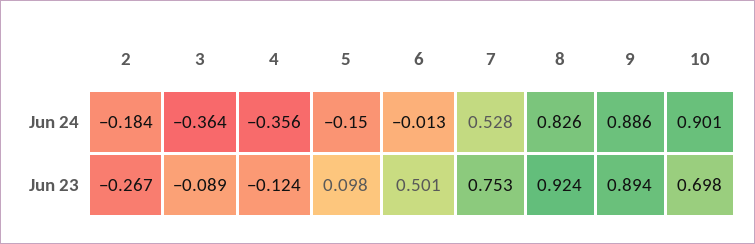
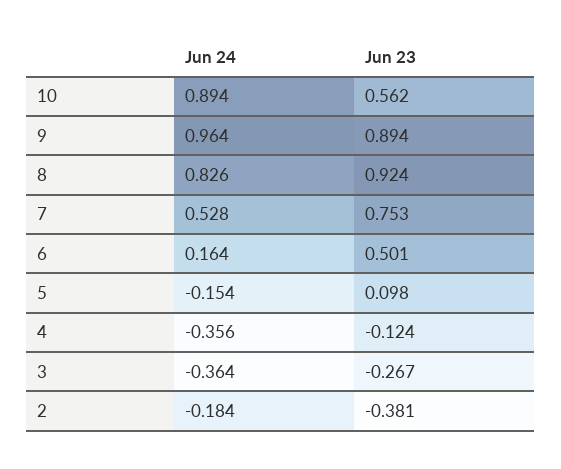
5, Jun 24: -0.15 -> -0.154
6, Jun 24: -0.013 -> 0.164
9, Jun 24: 0.886 -> 0.964
10, Jun 24: 0.901 -> 0.894
2, Jun 23: -0.267 -> -0.381
3, Jun 23: -0.089 -> -0.267
10, Jun 23: 0.698 -> 0.562

